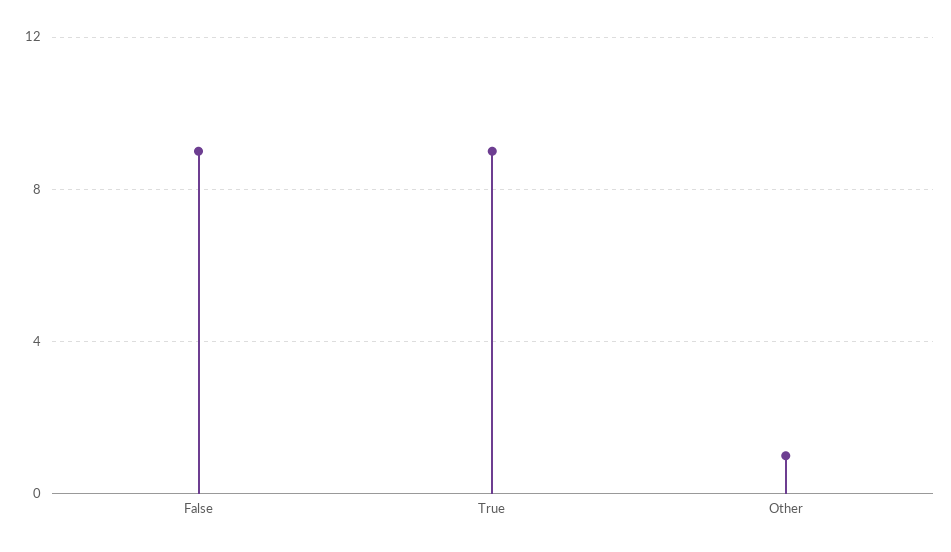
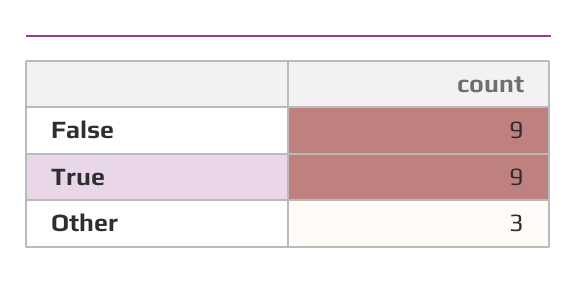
Other: 1 -> 3

